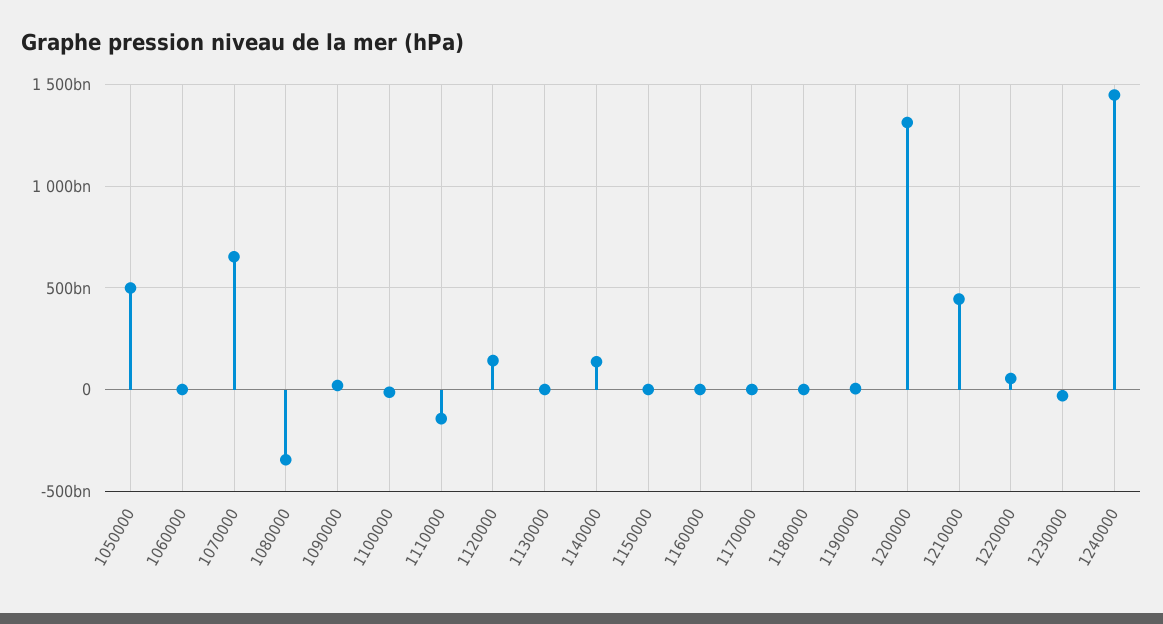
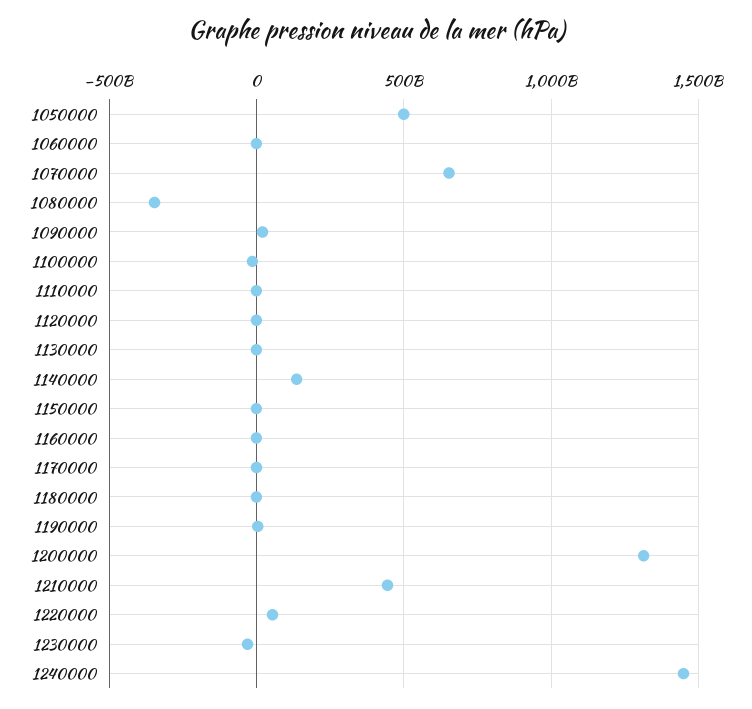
1110000: -150000000000 -> 0
1120000: 150000000000 -> 0

